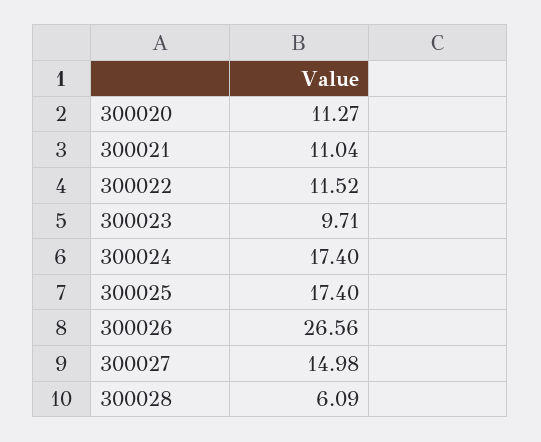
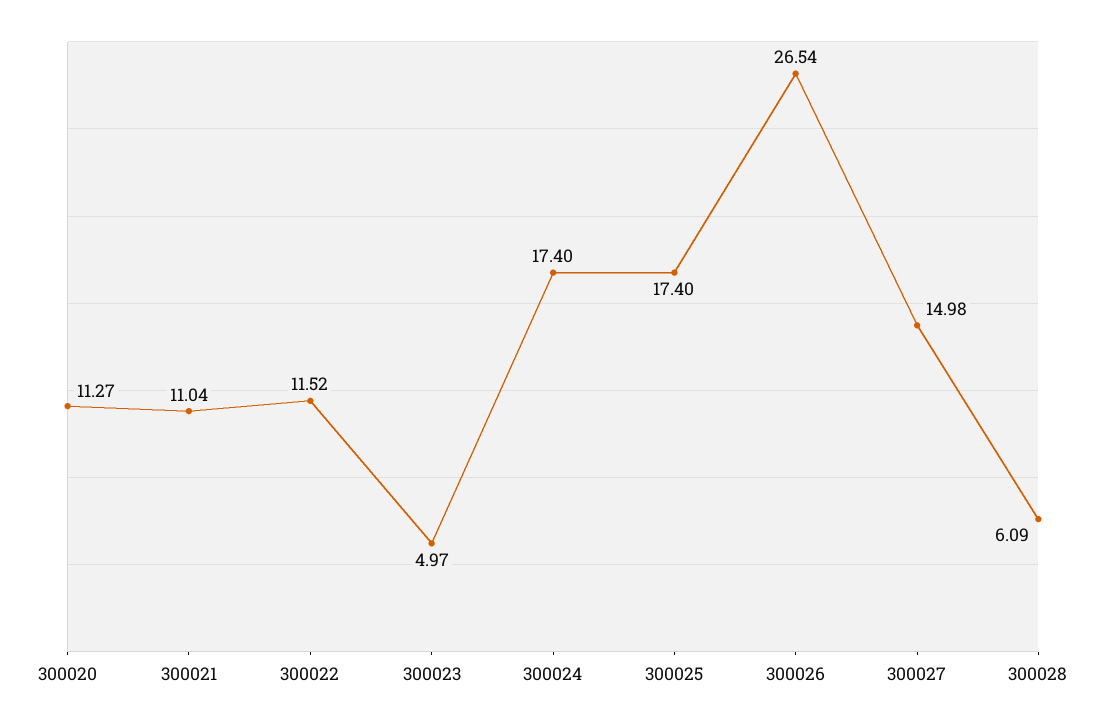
300023: 9.71 -> 4.97
300026: 26.56 -> 26.54

